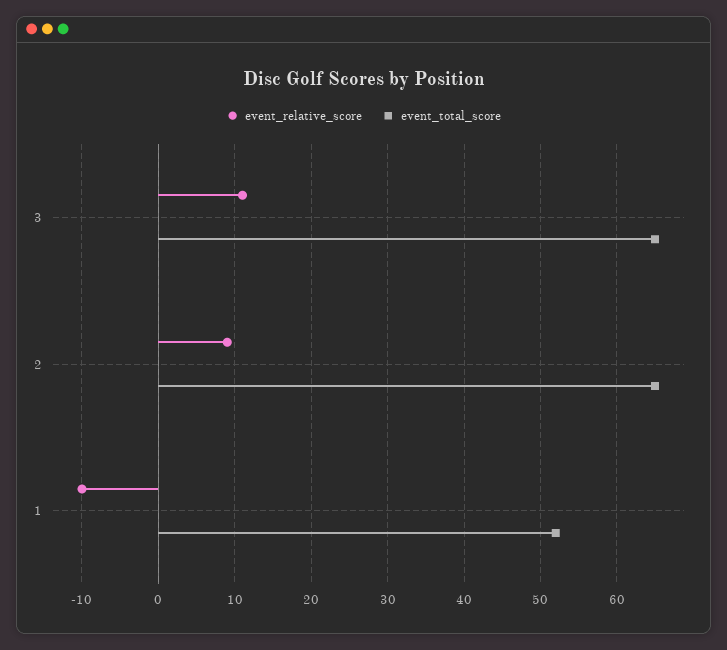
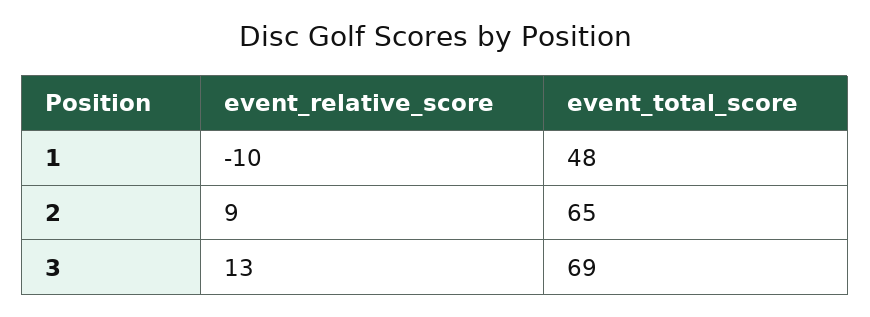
event_relative_score, 3: 11 -> 13
event_total_score, 3: 65 -> 69
event_total_score, 1: 52 -> 48

